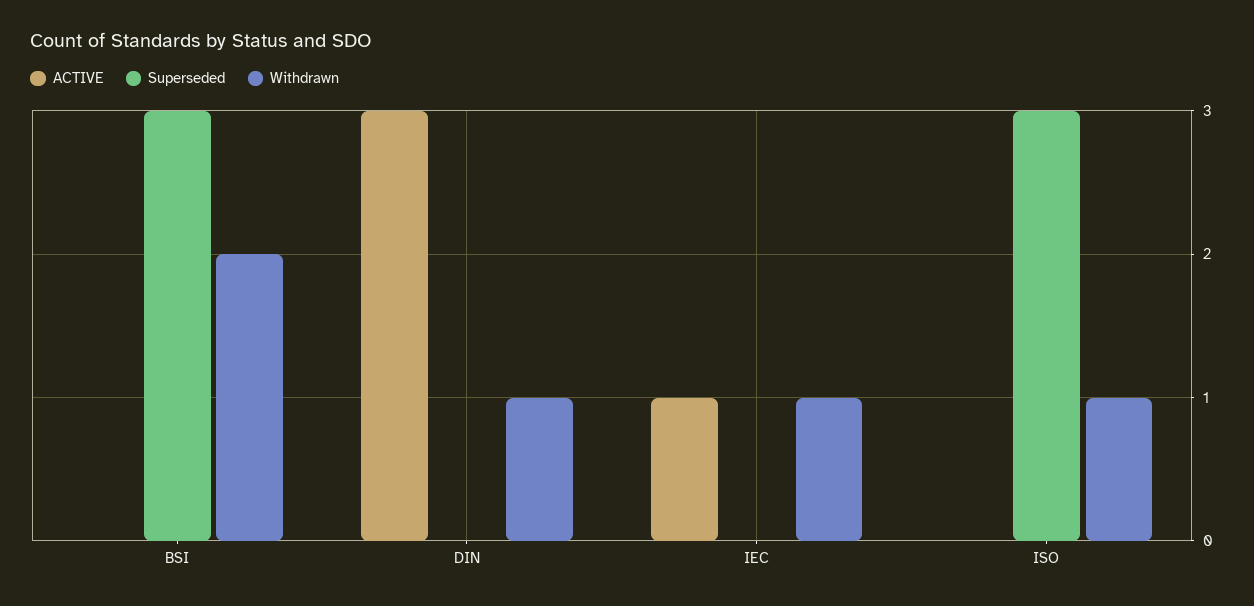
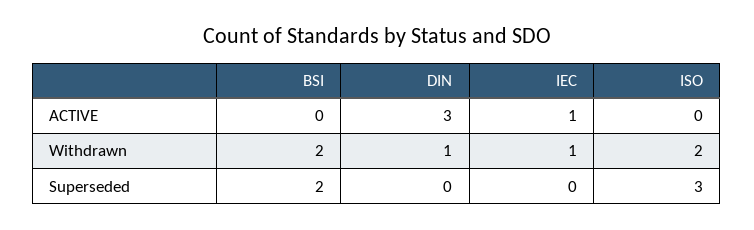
Superseded, BSI: 3 -> 2
Withdrawn, ISO: 1 -> 2

